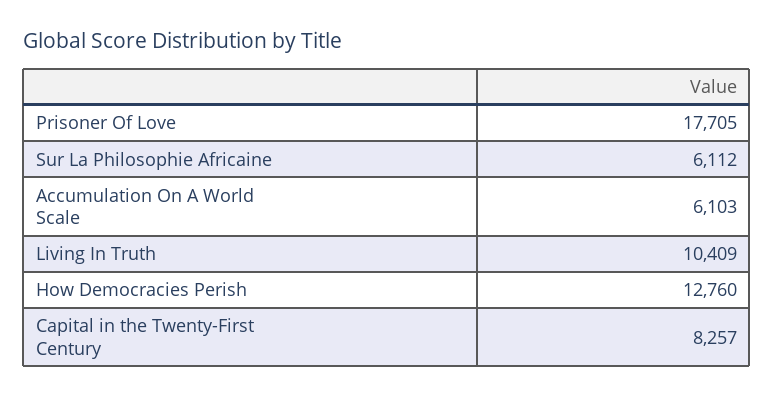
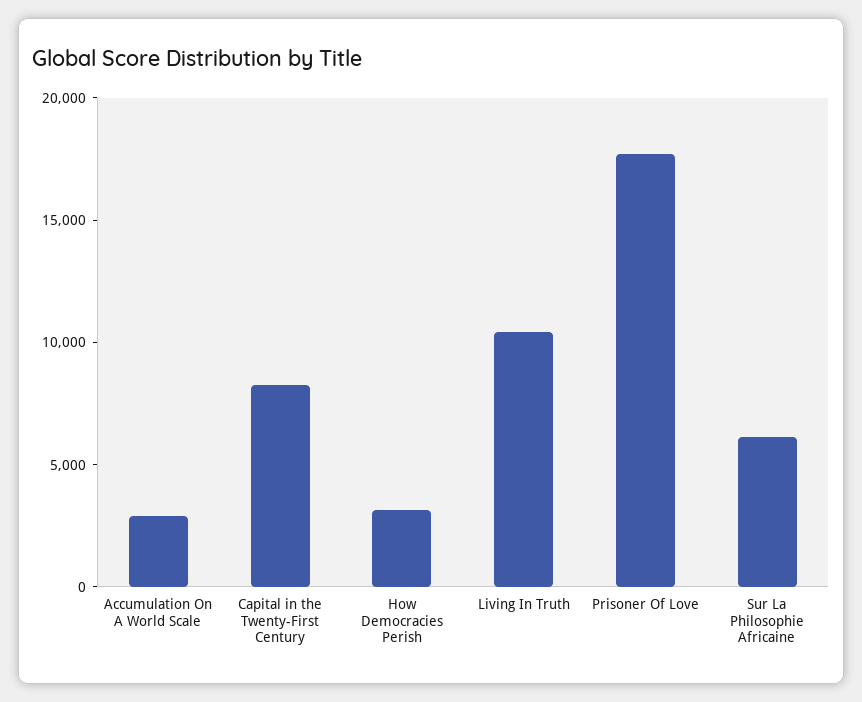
Accumulation On A World Scale: 6103 -> 3000
How Democracies Perish: 12760 -> 3000

